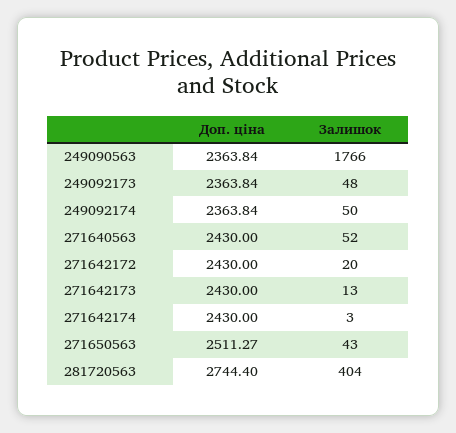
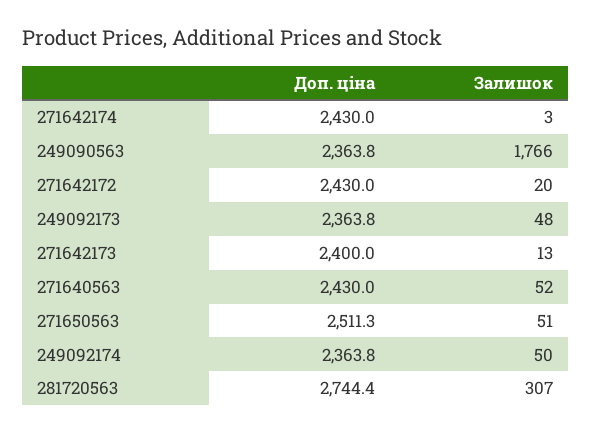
Доп. ціна, 271642173: 2430 -> 2400
Залишок, 271650563: 43 -> 51
Залишок, 281720563: 404 -> 307

